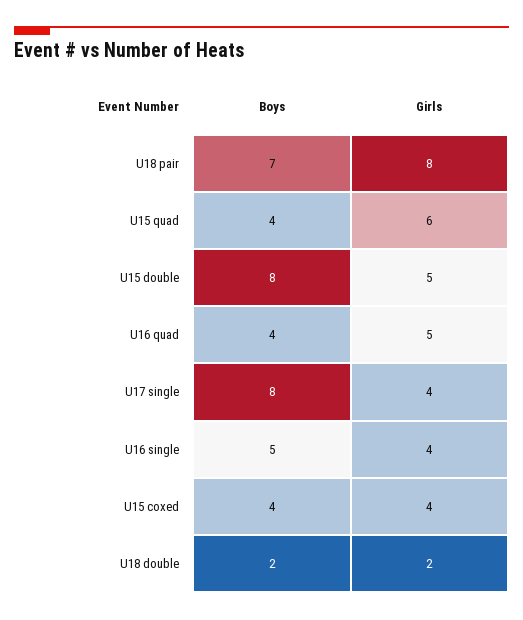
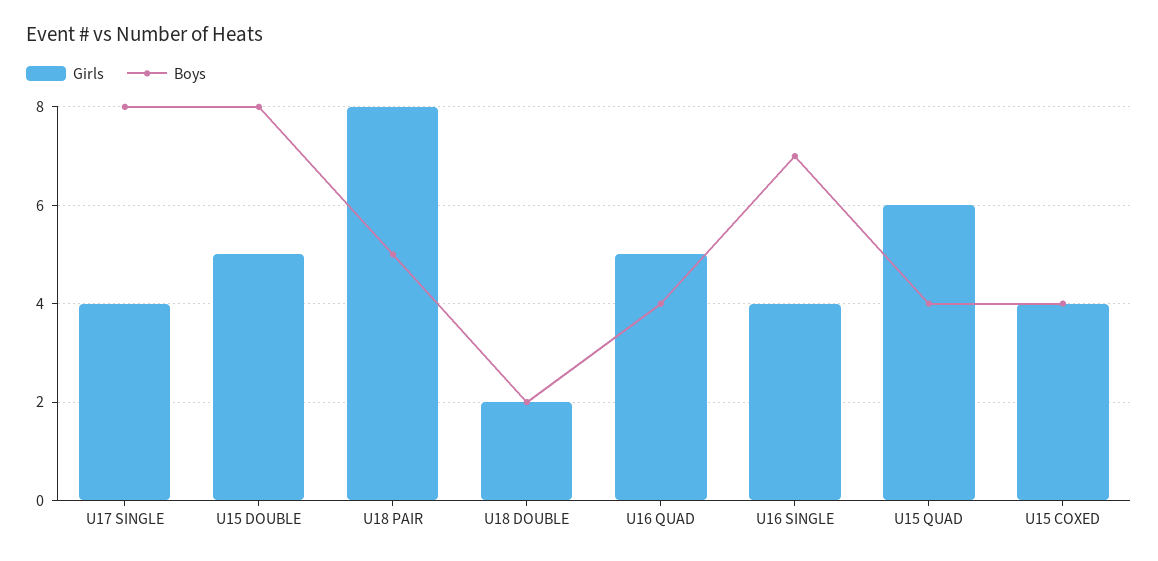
Boys, U18 pair: 7 -> 5
Boys, U16 single: 5 -> 7

